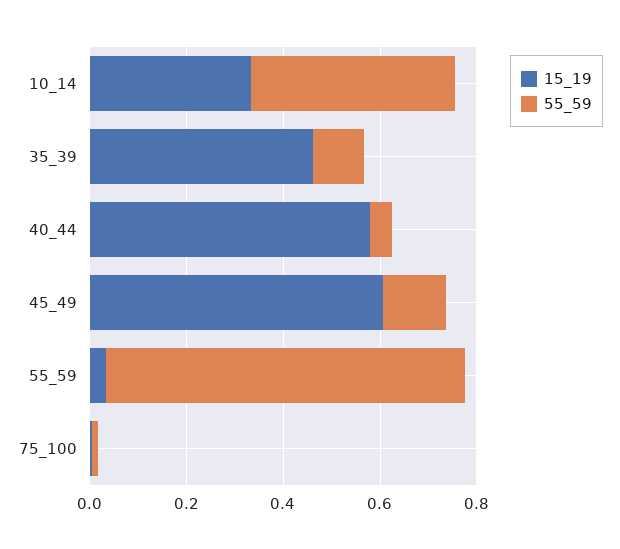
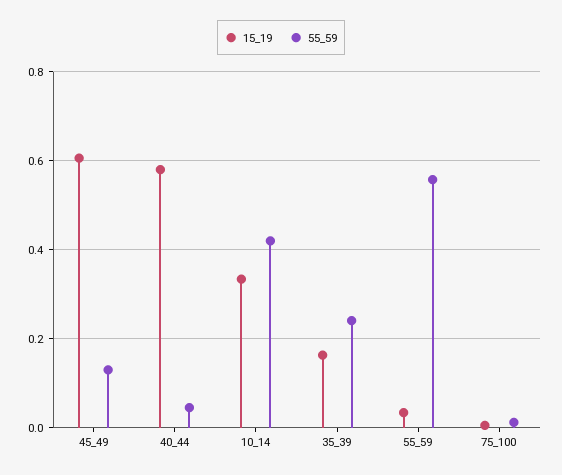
15_19, 35_39: 0.45 -> 0.16
55_59, 35_39: 0.1 -> 0.24
55_59, 55_59: 0.75 -> 0.56

